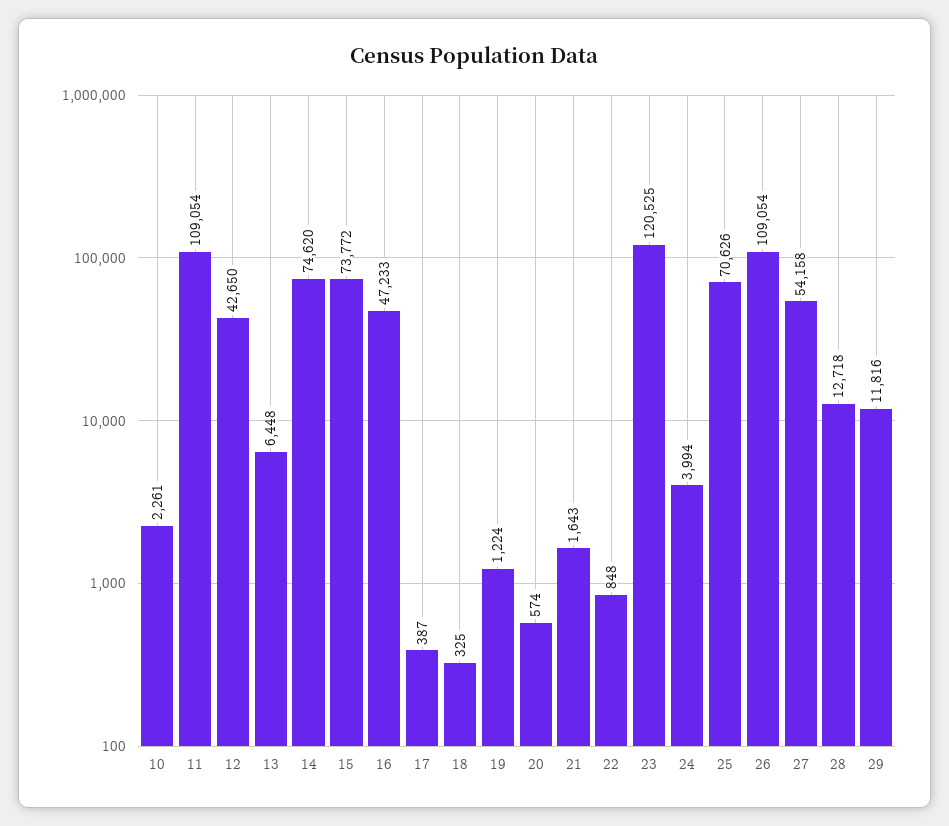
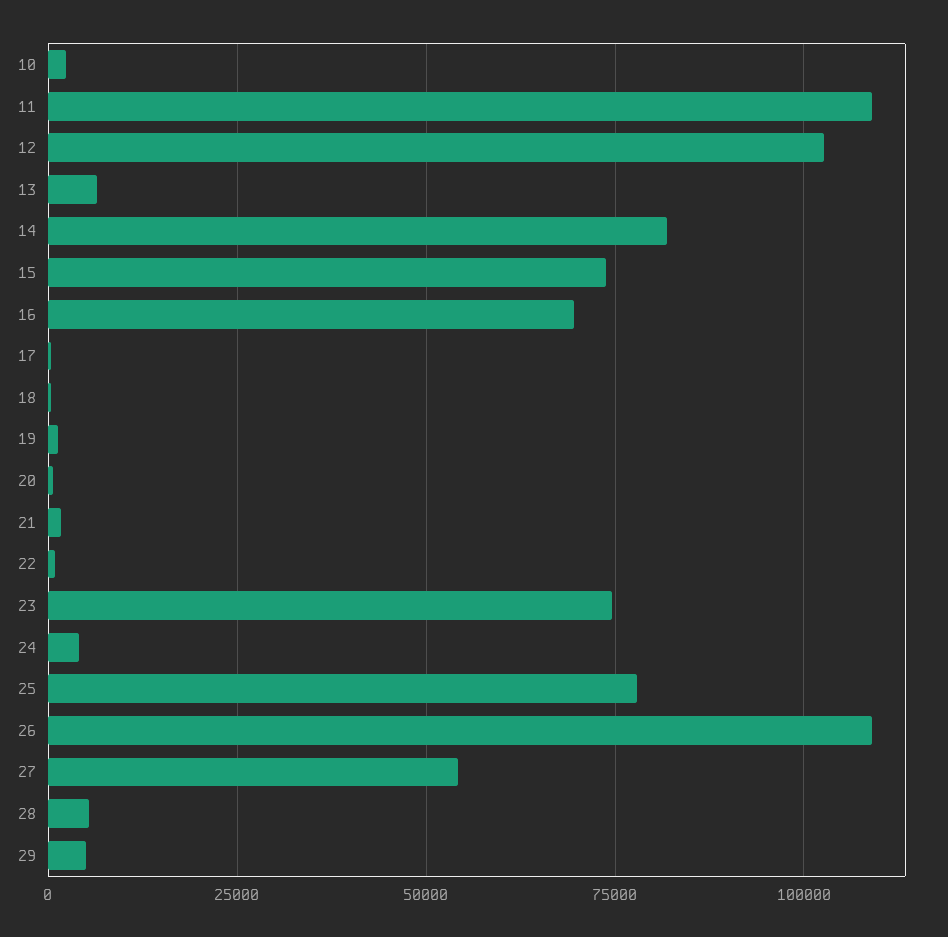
12: 42650 -> 102500
14: 74620 -> 82500
16: 47233 -> 70000
23: 120525 -> 75000
25: 70626 -> 77500
28: 12718 -> 5000
29: 11816 -> 5000

